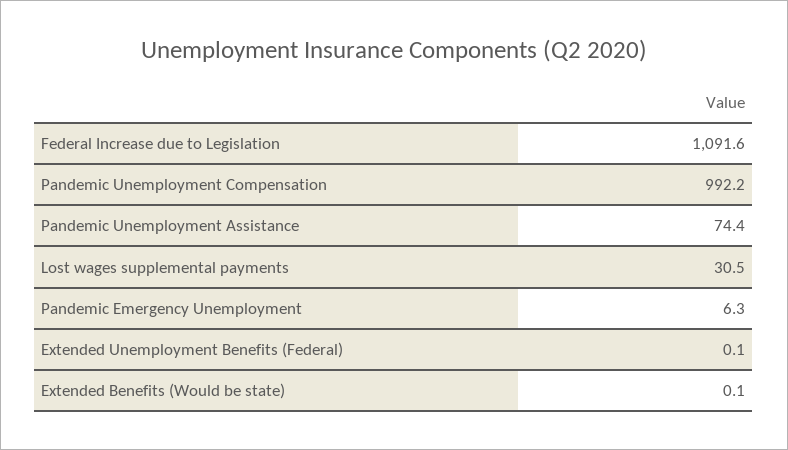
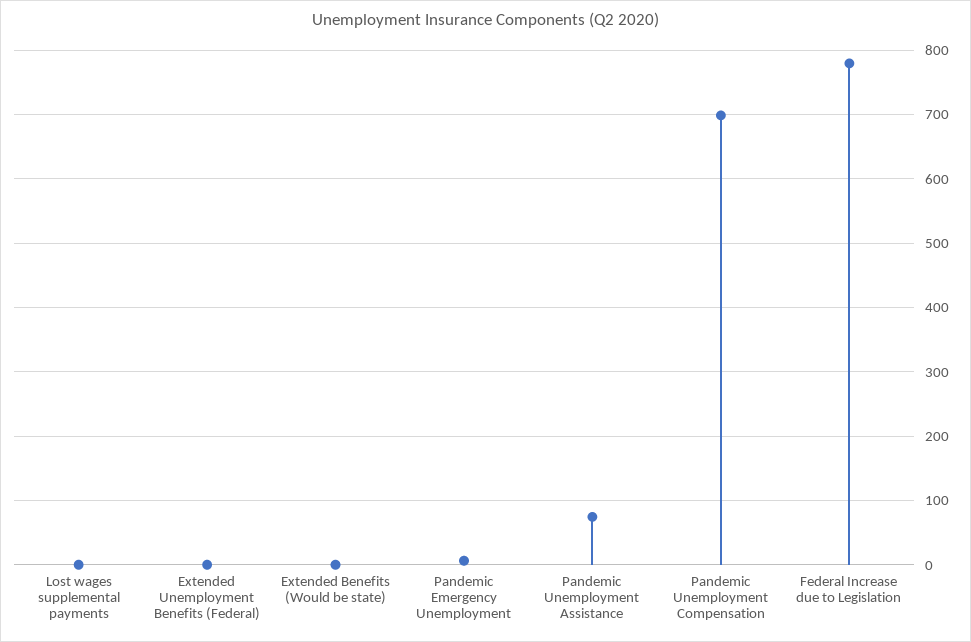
Federal Increase due to Legislation: 1091.6 -> 780
Pandemic Unemployment Compensation: 992.2 -> 700
Lost wages supplemental payments: 30.5 -> 0

